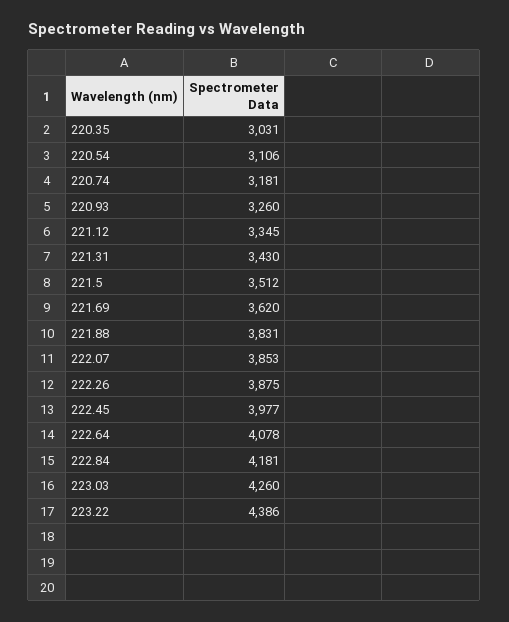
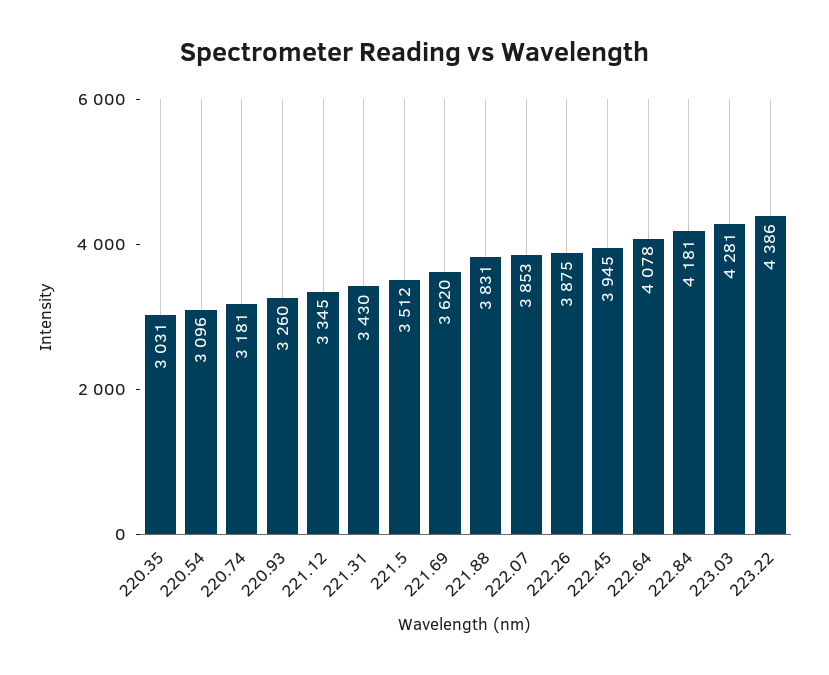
220.54: 3106 -> 3096
222.45: 3977 -> 3945
223.03: 4260 -> 4281

